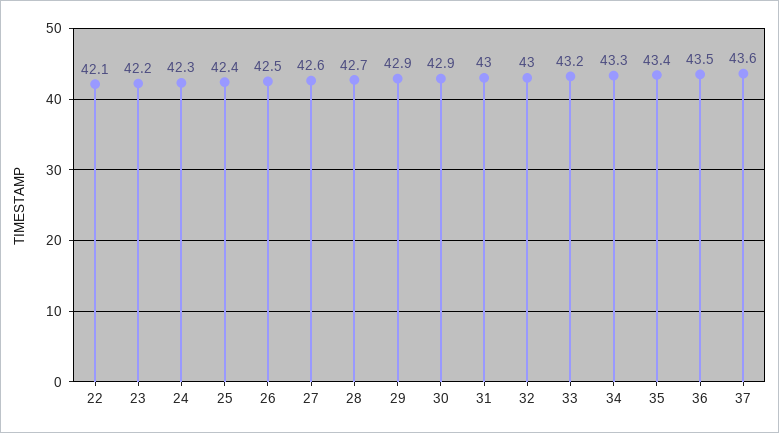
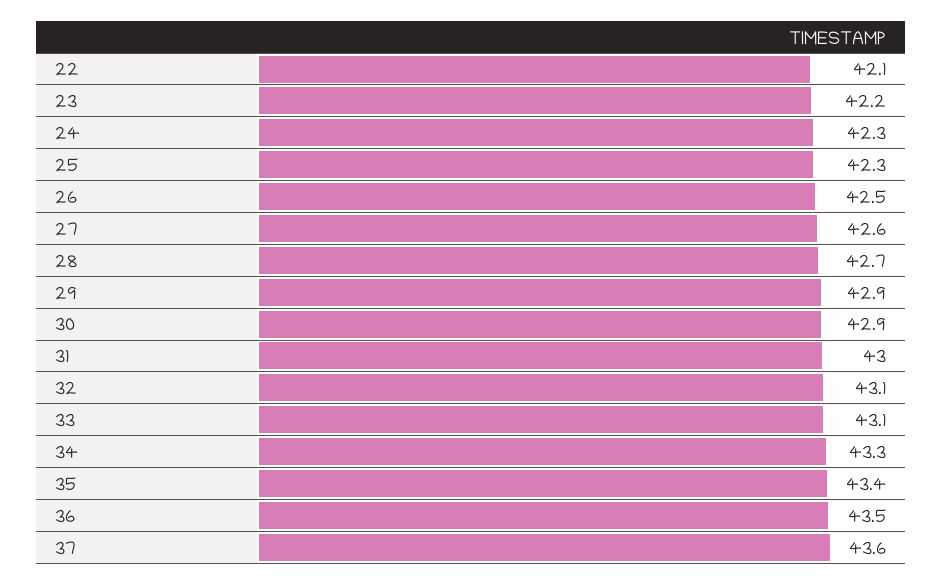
25: 42.4 -> 42.3
32: 43 -> 43.1
33: 43.2 -> 43.1

